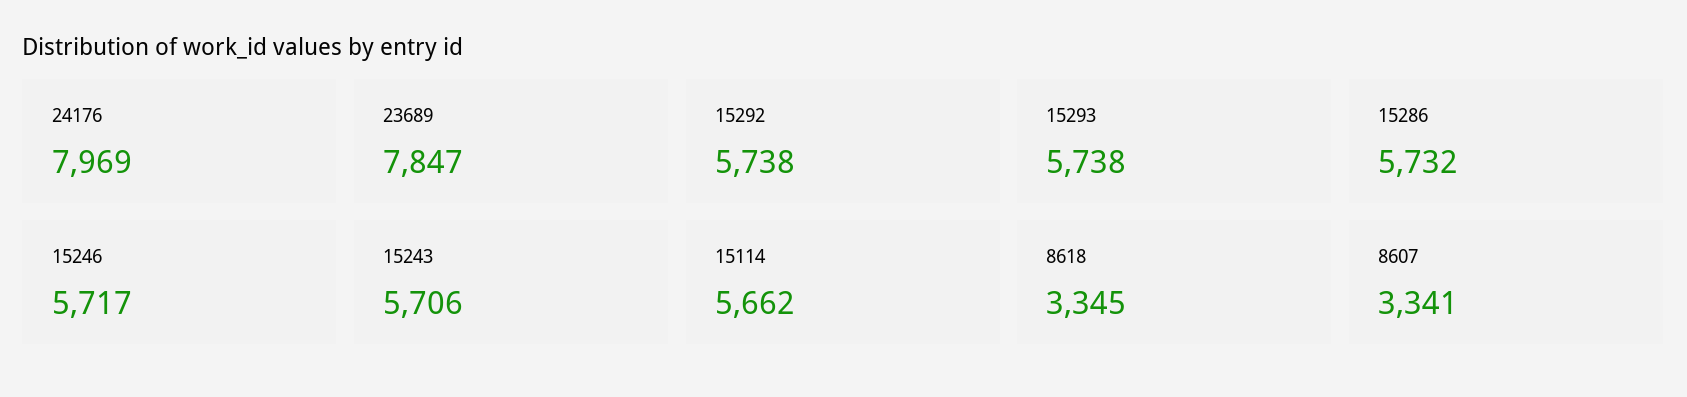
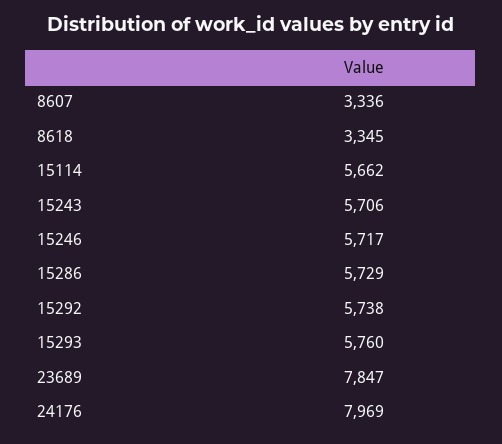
15293: 5738 -> 5760
15286: 5732 -> 5729
8607: 3341 -> 3336

